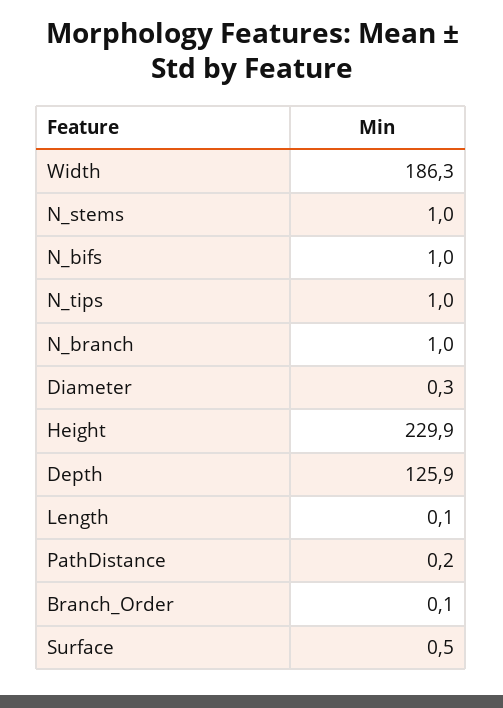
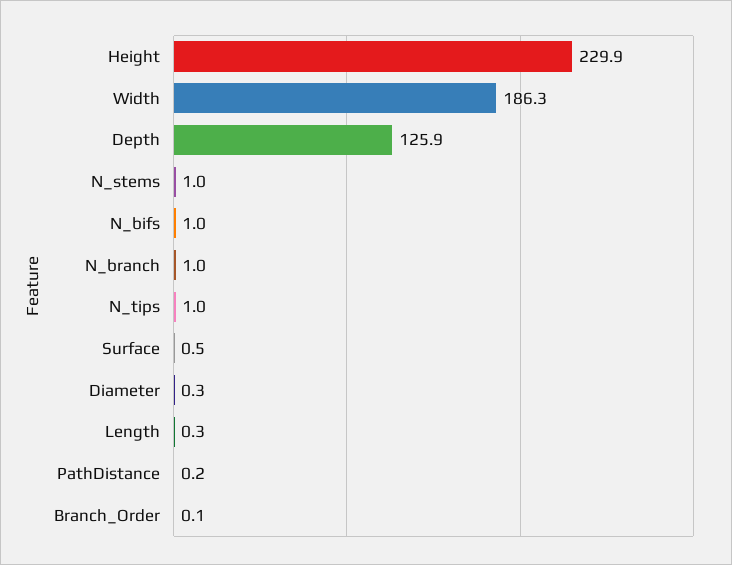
Length: 0.1 -> 0.3

